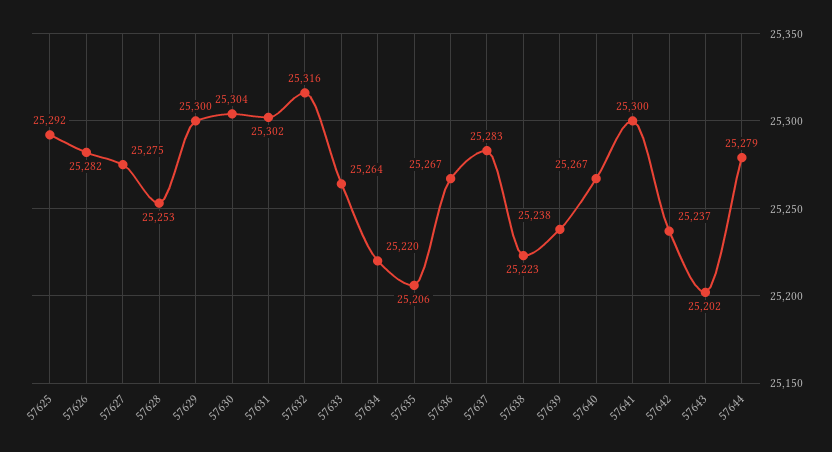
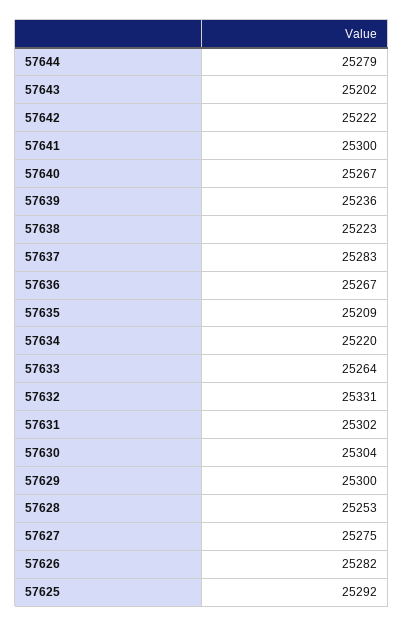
57632: 25316 -> 25331
57635: 25206 -> 25209
57639: 25238 -> 25236
57642: 25237 -> 25222

